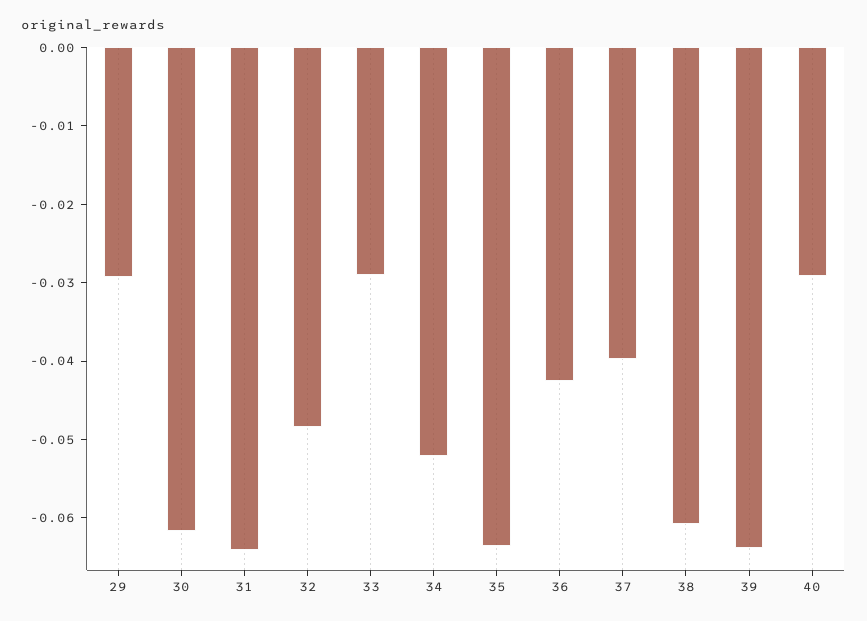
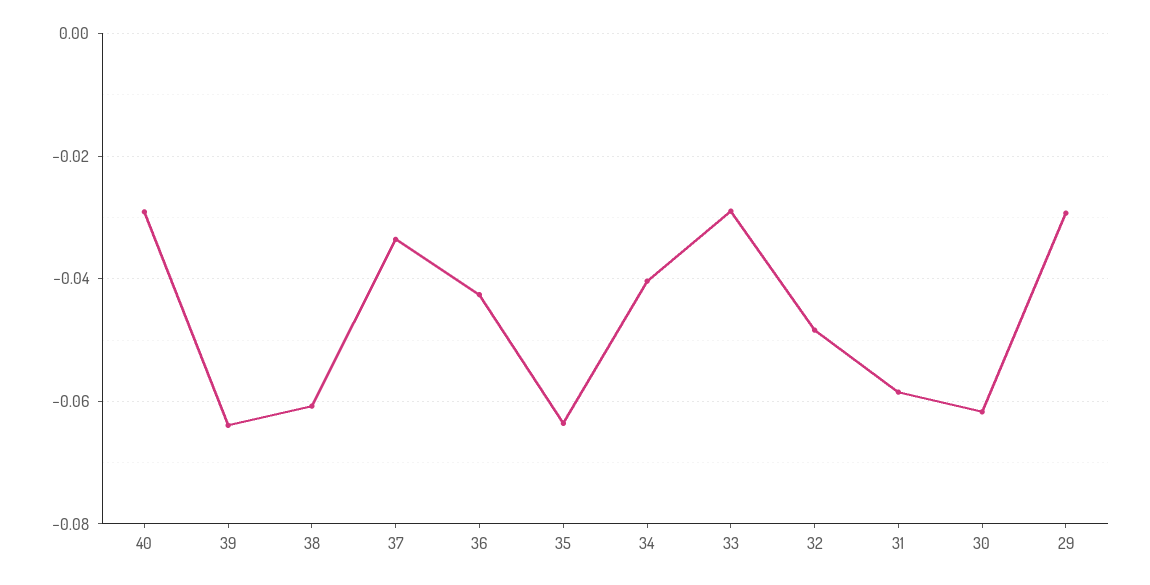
31: -0.064 -> -0.058
34: -0.052 -> -0.04
37: -0.04 -> -0.034

